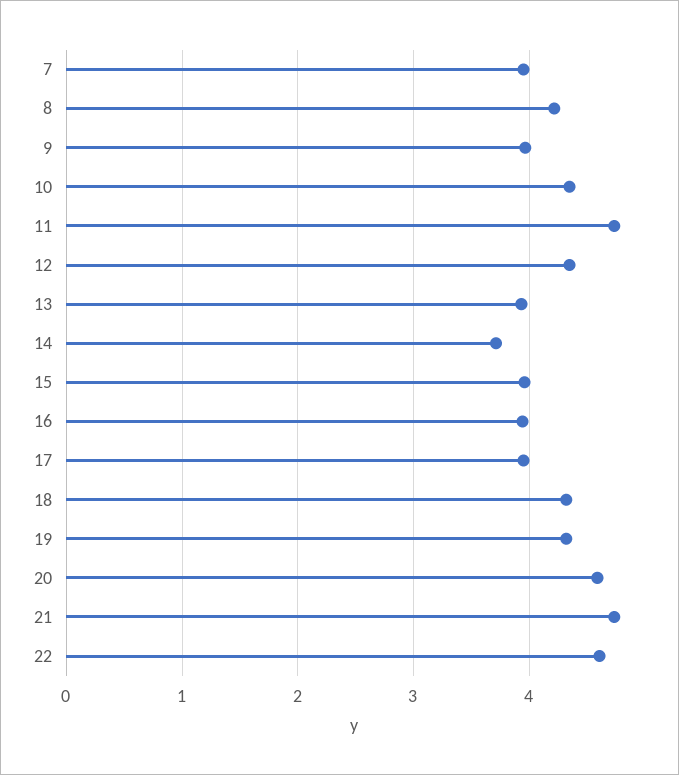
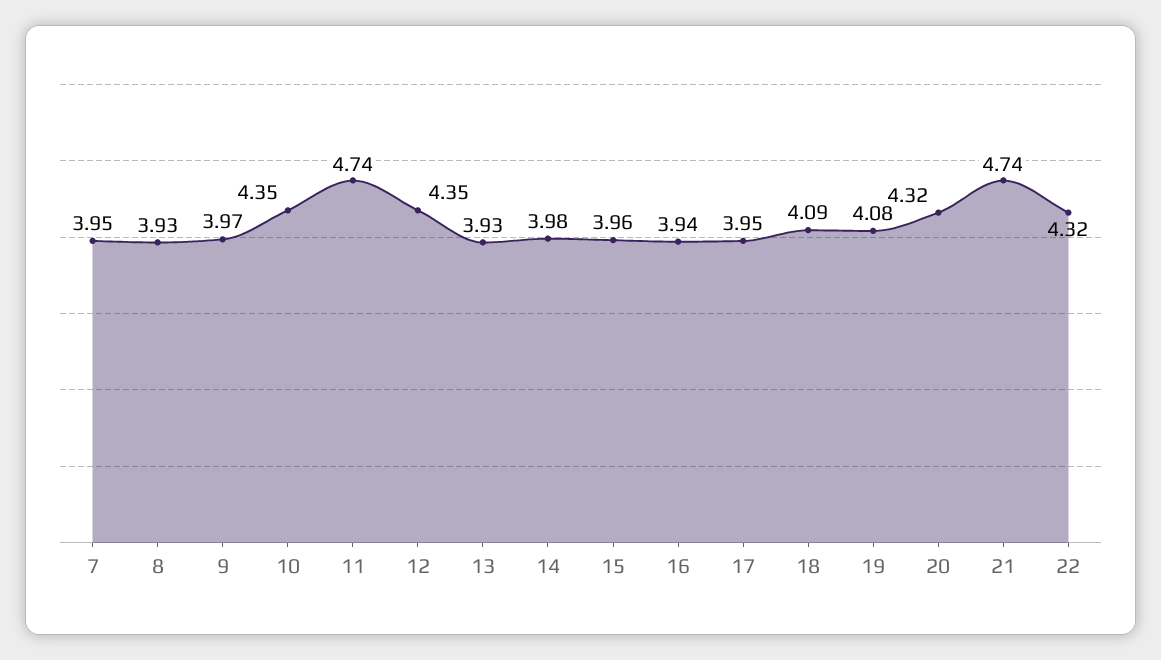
8: 4.2 -> 3.93
14: 3.7 -> 3.98
18: 4.3 -> 4.09
19: 4.3 -> 4.08
20: 4.6 -> 4.32
22: 4.6 -> 4.32

